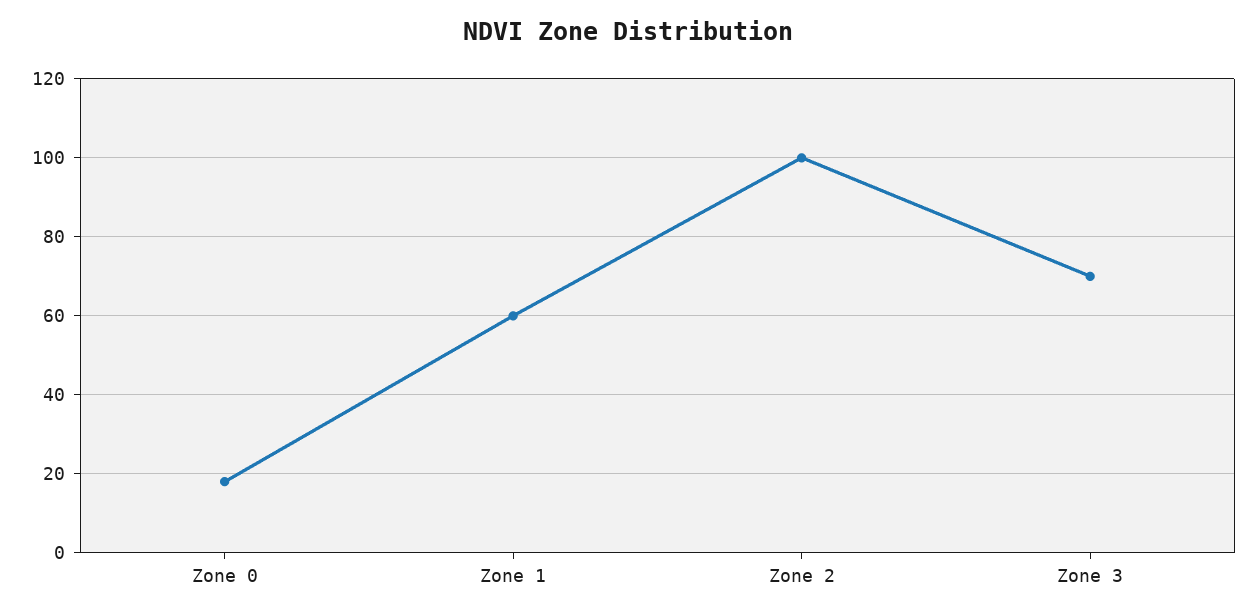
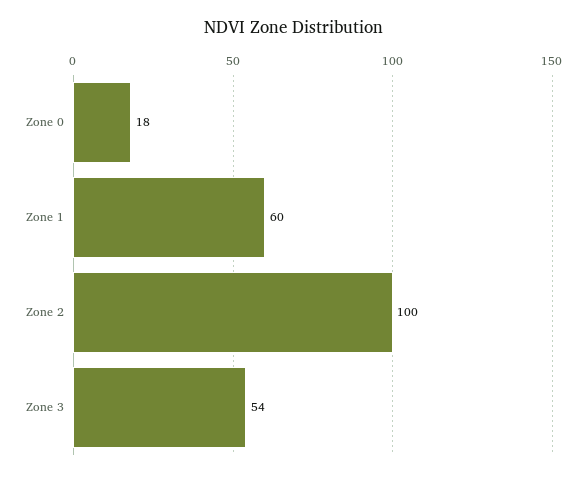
Zone 3: 70 -> 54

